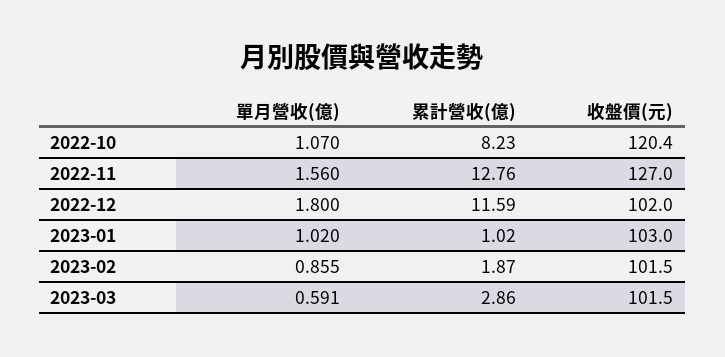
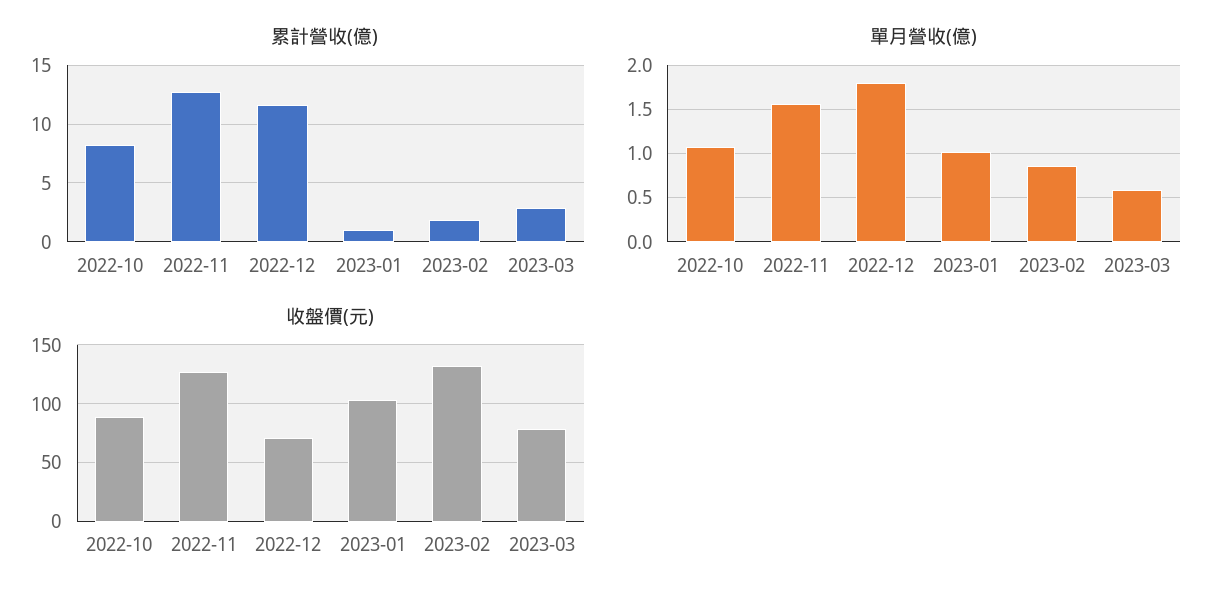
收盤價(元), 2022-10: 120.4 -> 90
收盤價(元), 2022-12: 102 -> 70
收盤價(元), 2023-02: 101.5 -> 130
收盤價(元), 2023-03: 101.5 -> 80

